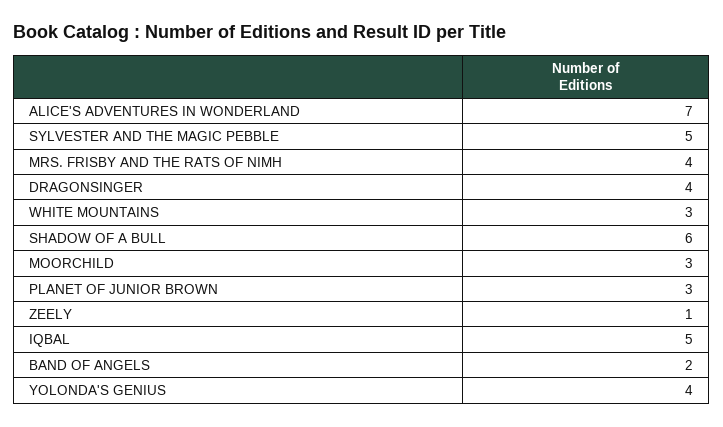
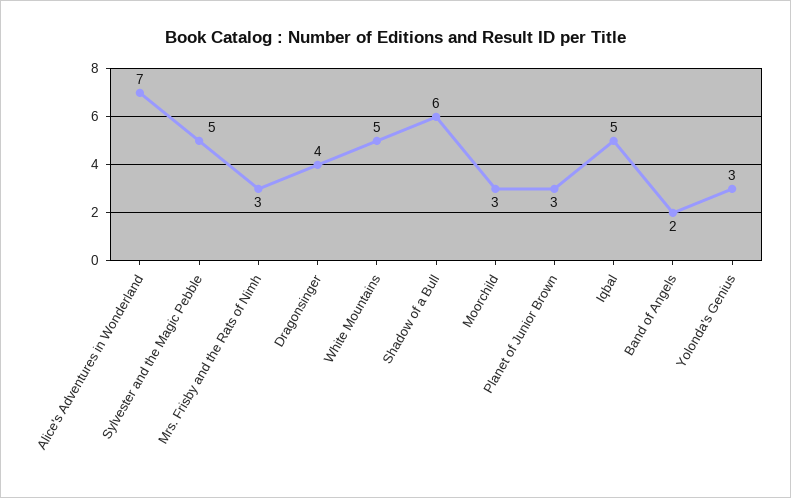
MRS. FRISBY AND THE RATS OF NIMH: 4 -> 3
WHITE MOUNTAINS: 3 -> 5
ZEELY: 1 -> none
YOLONDA'S GENIUS: 4 -> 3

